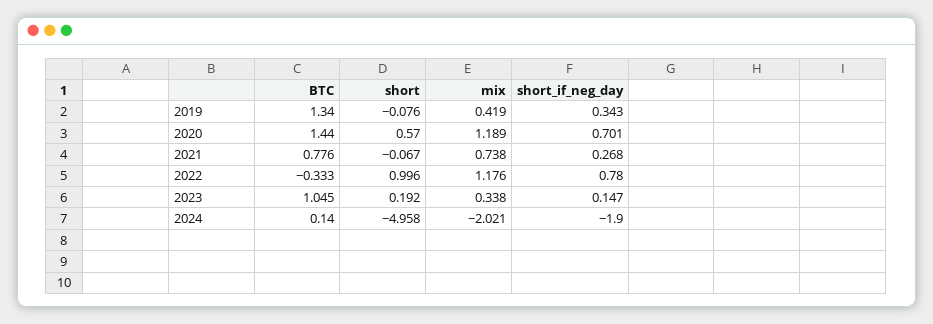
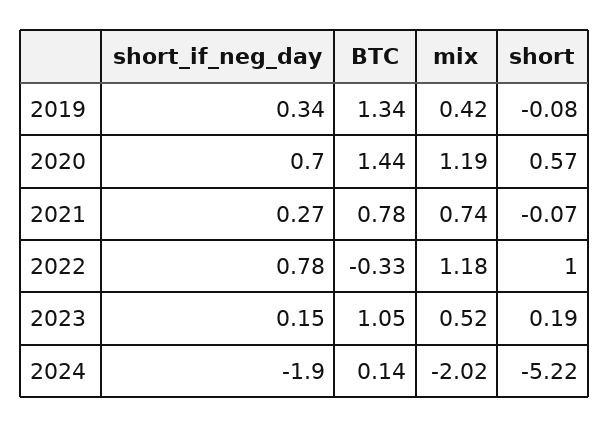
mix, 2023: 0.338 -> 0.52
short, 2024: -4.958 -> -5.22

